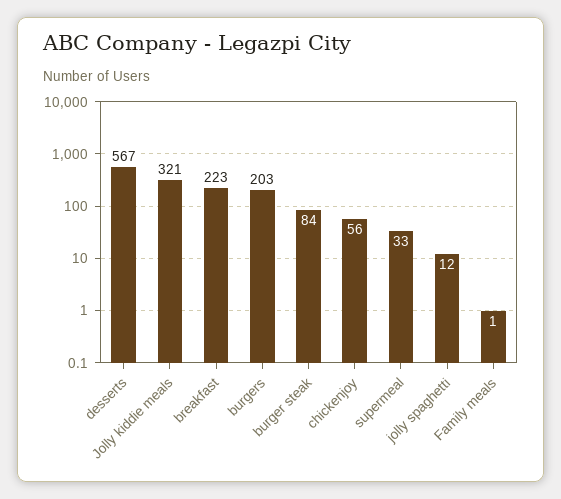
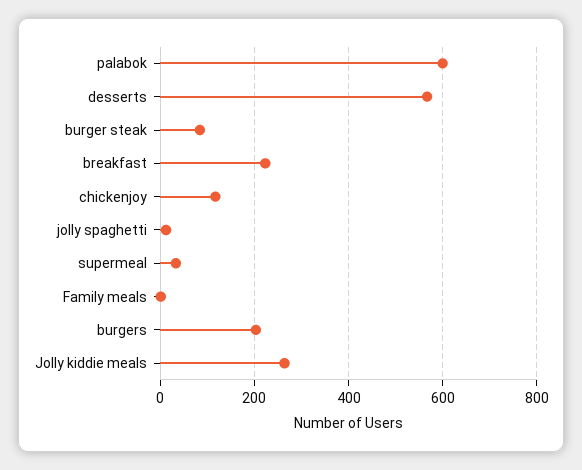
Jolly kiddie meals: 321 -> 260
chickenjoy: 56 -> 120
palabok: none -> 600

